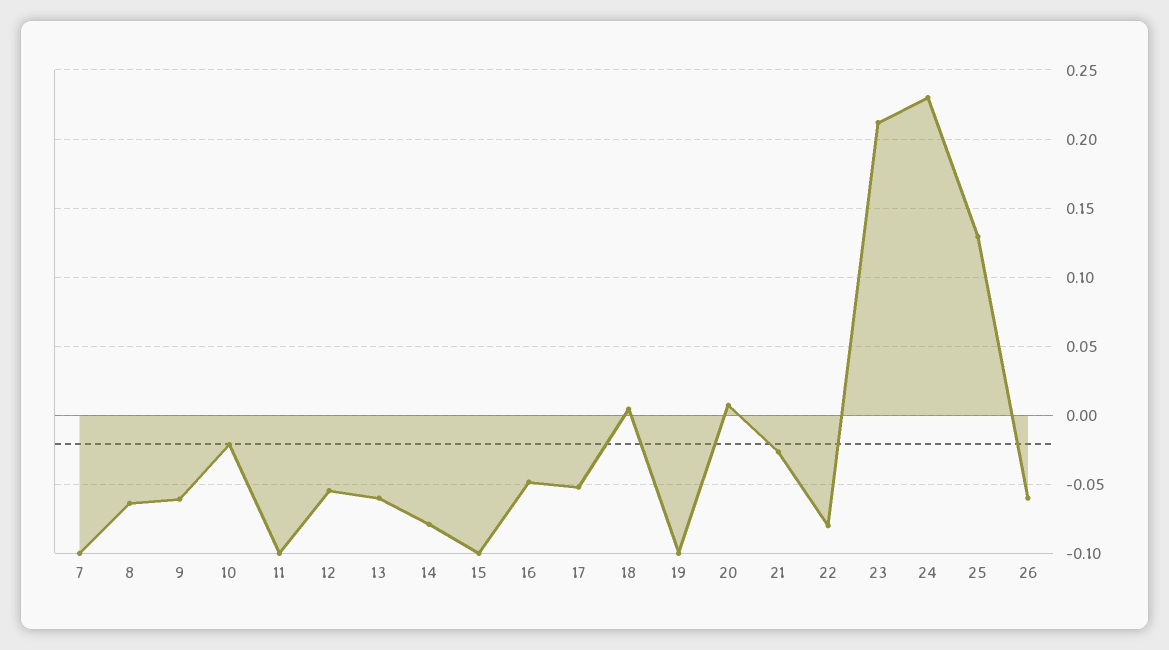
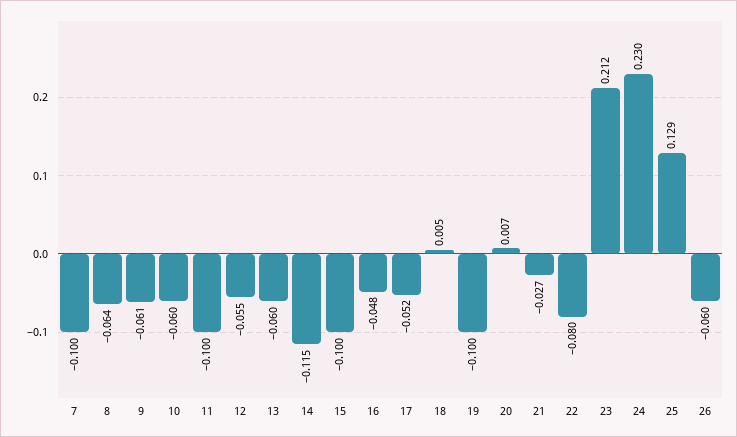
10: -0.02 -> -0.06
14: -0.08 -> -0.115

